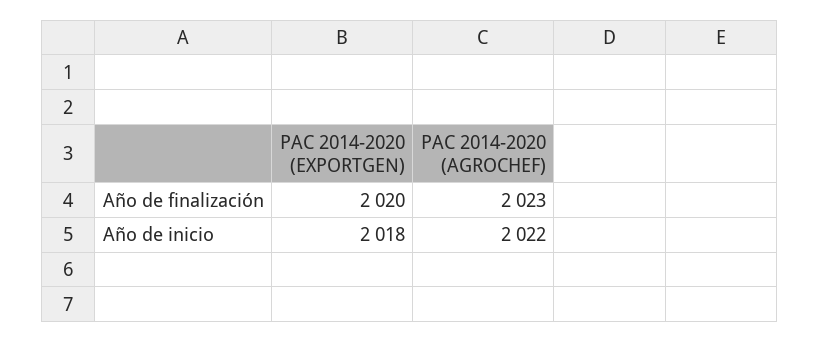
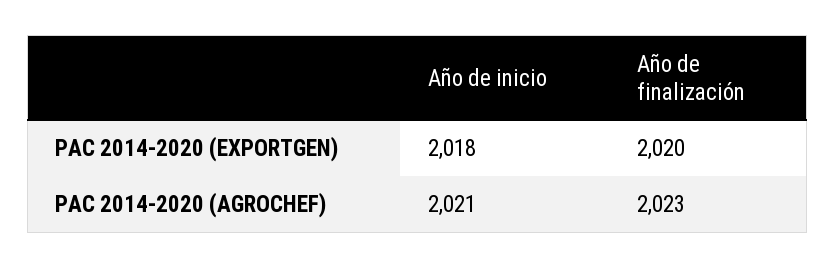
PAC 2014-2020 (AGROCHEF), Año de inicio: 2022 -> 2021

